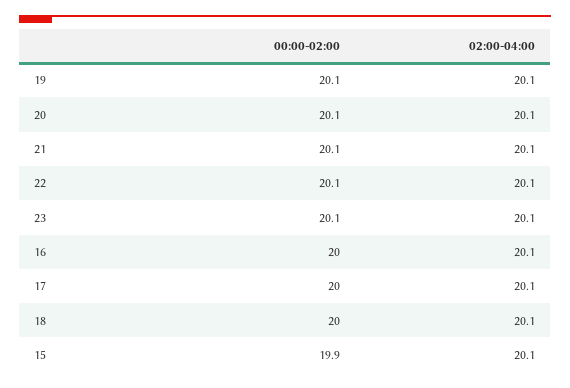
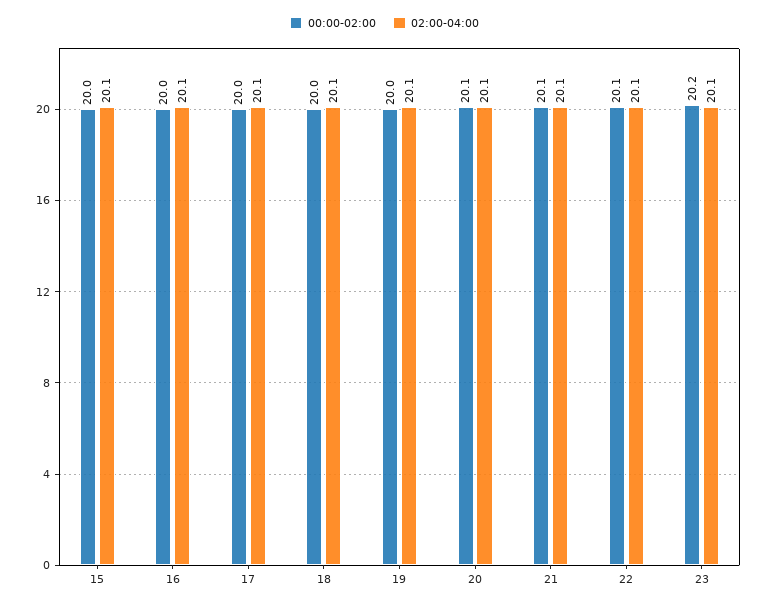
00:00-02:00, 19: 20.1 -> 20
00:00-02:00, 23: 20.1 -> 20.2
00:00-02:00, 15: 19.9 -> 20

